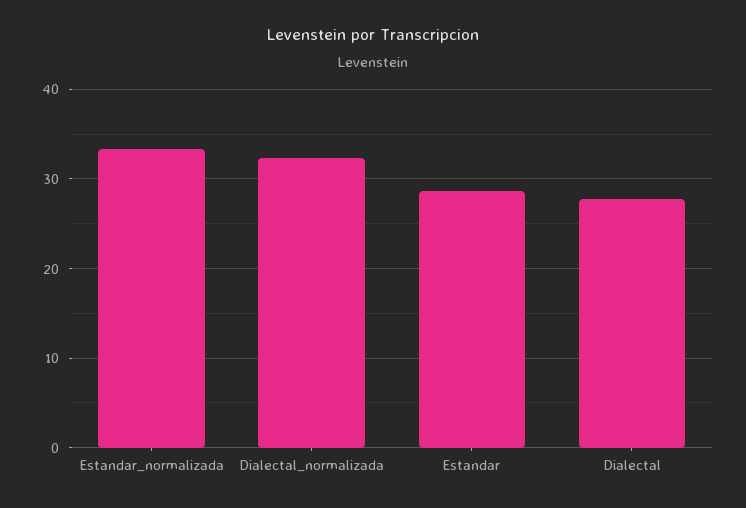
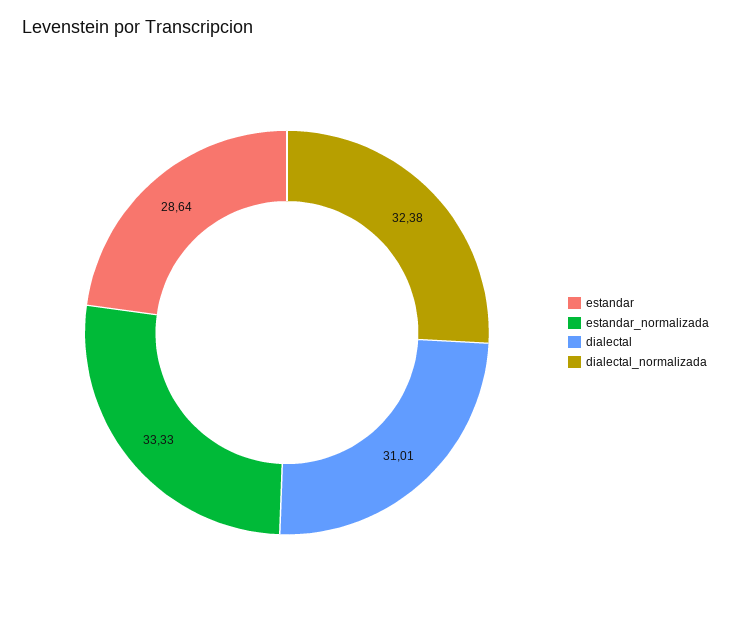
Dialectal: 28 -> 31.01

